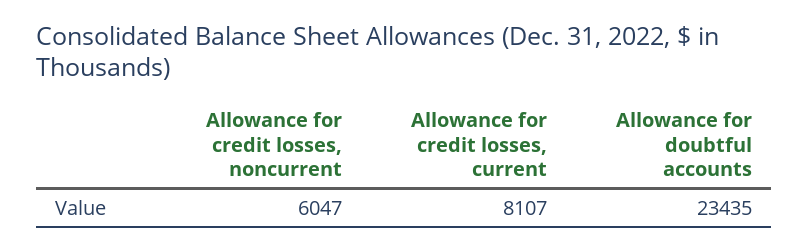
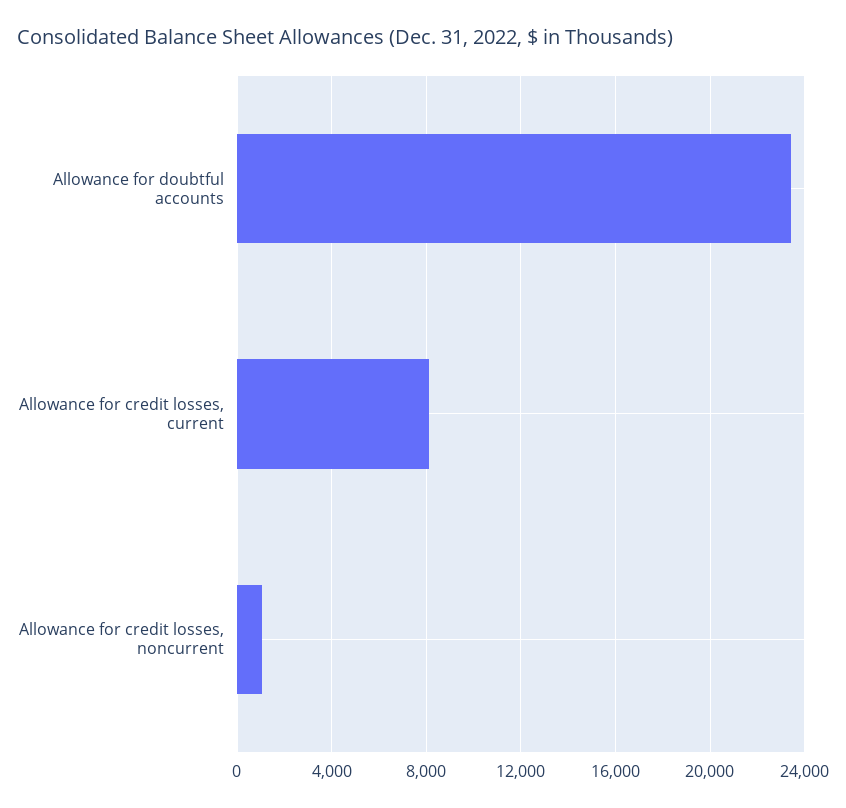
Allowance for credit losses, noncurrent: 6047 -> 1000

